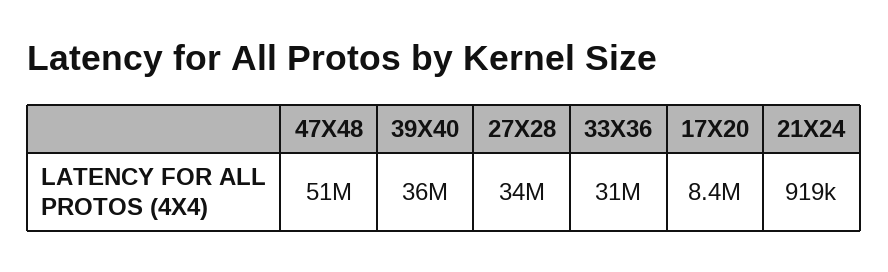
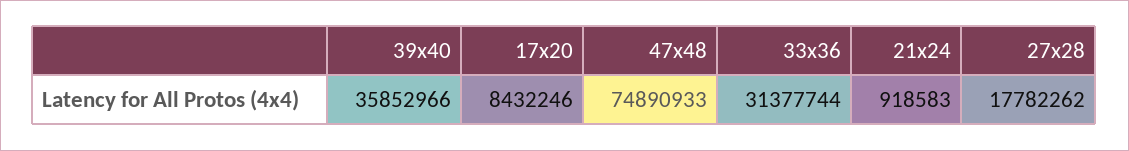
47X48: 51000000 -> 74890933
27X28: 34000000 -> 17782262

